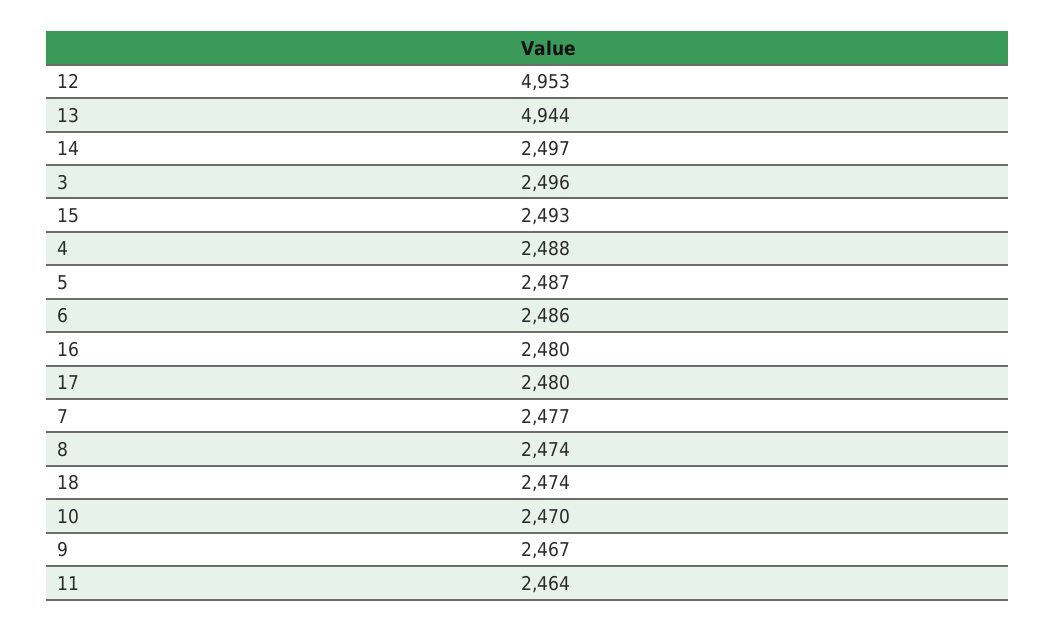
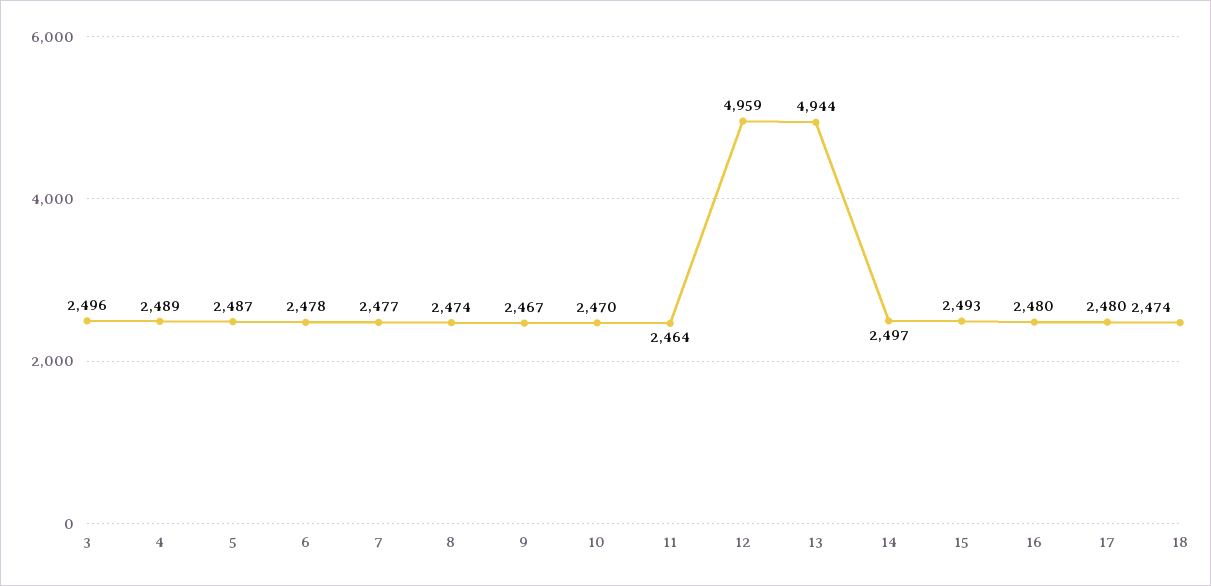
12: 4953 -> 4959
4: 2488 -> 2489
6: 2486 -> 2478

